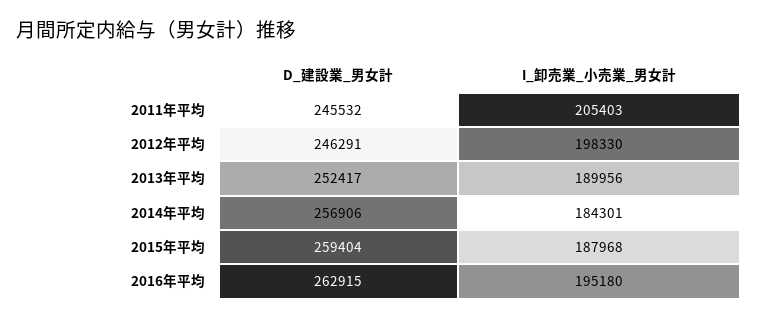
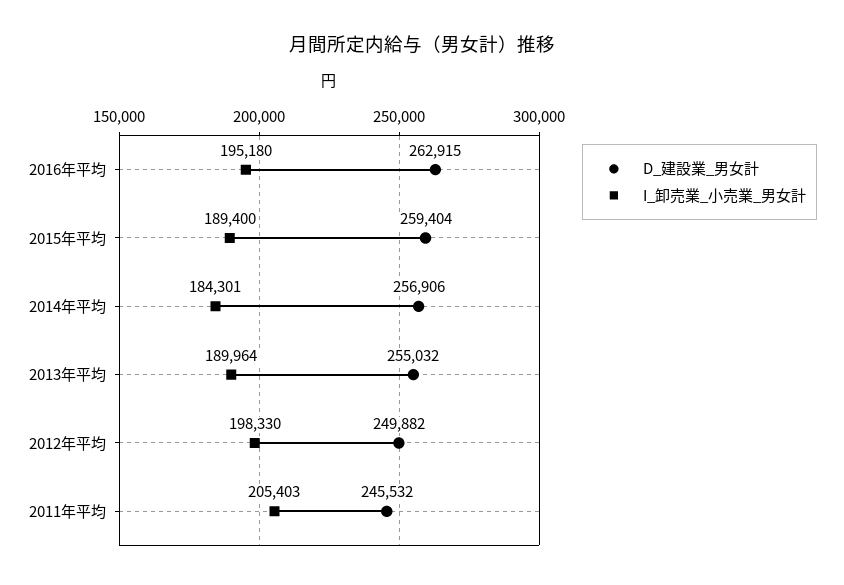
D_建設業_男女計, 2012年平均: 246291 -> 249882
D_建設業_男女計, 2013年平均: 252417 -> 255032
I_卸売業_小売業_男女計, 2013年平均: 189956 -> 189964
I_卸売業_小売業_男女計, 2015年平均: 187968 -> 189400

